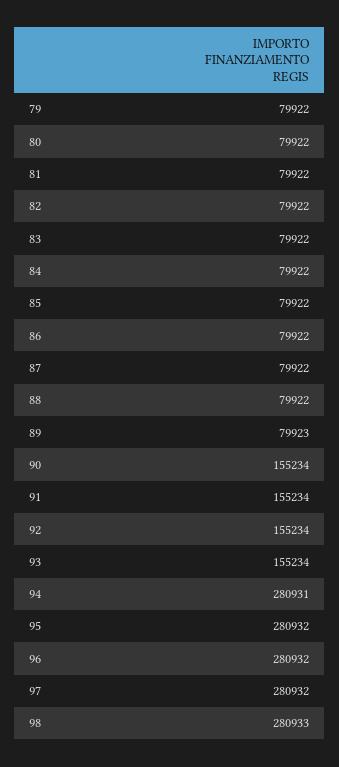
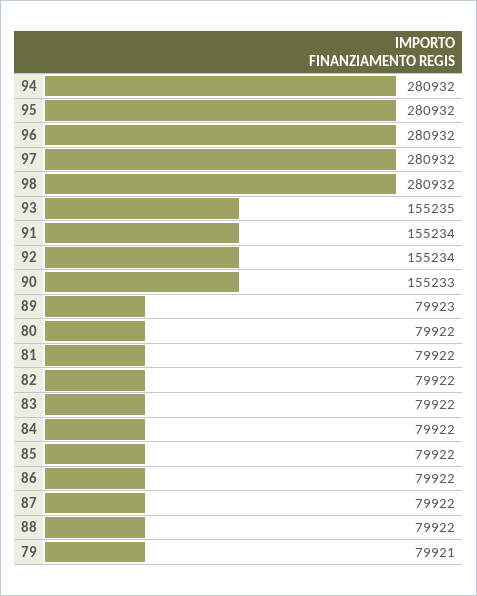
79: 79922 -> 79921
90: 155234 -> 155233
93: 155234 -> 155235
94: 280931 -> 280932
98: 280933 -> 280932

